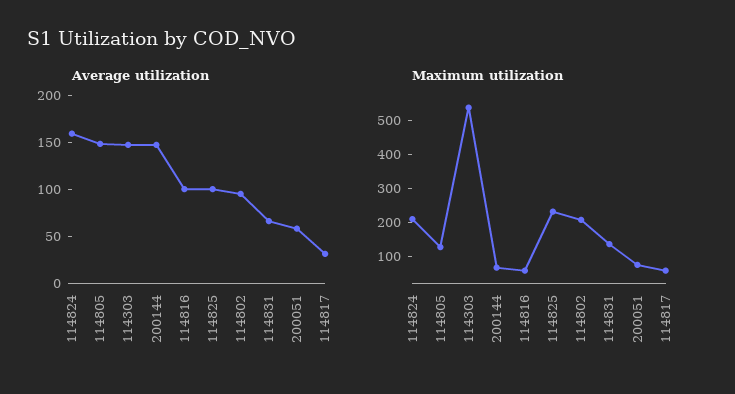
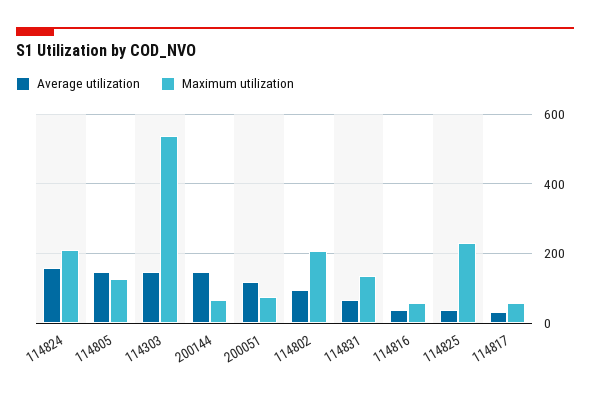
Average utilization, 114816: 100 -> 40
Average utilization, 114825: 100 -> 40
Average utilization, 200051: 60 -> 120

